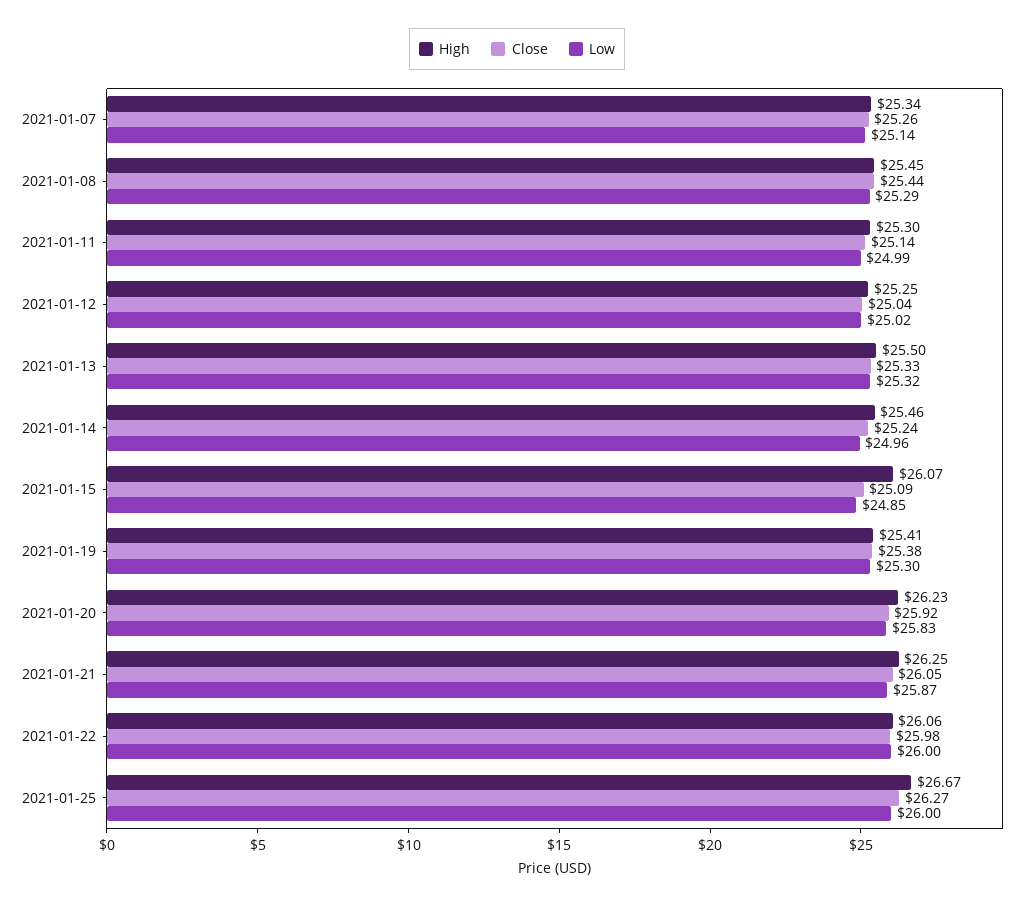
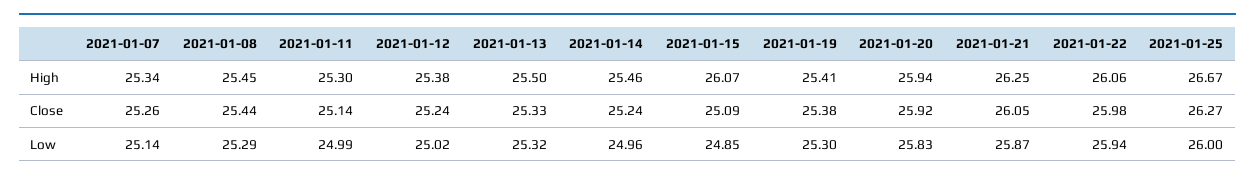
High, 2021-01-12: 25.25 -> 25.38
Close, 2021-01-12: 25.04 -> 25.24
High, 2021-01-20: 26.23 -> 25.94
Low, 2021-01-22: 26 -> 25.94

